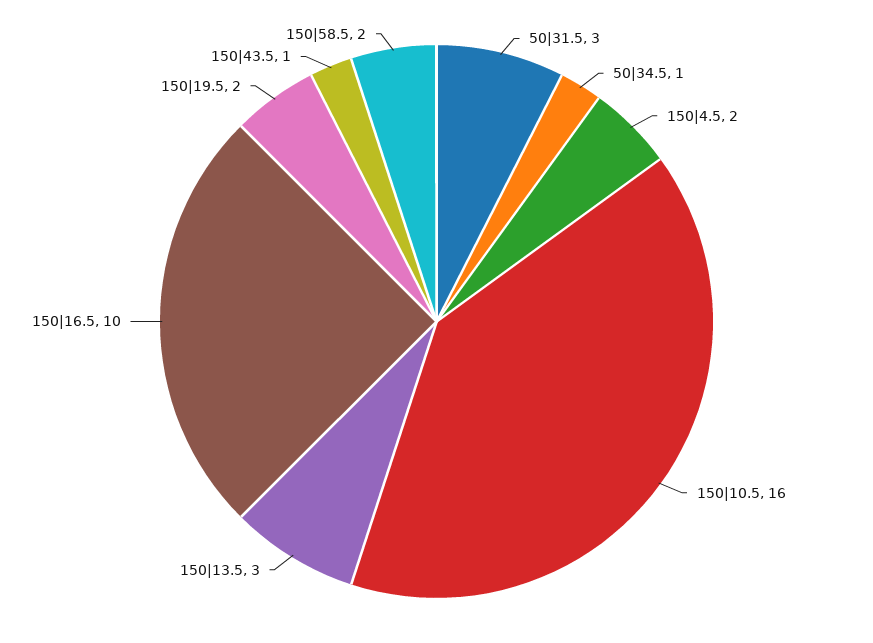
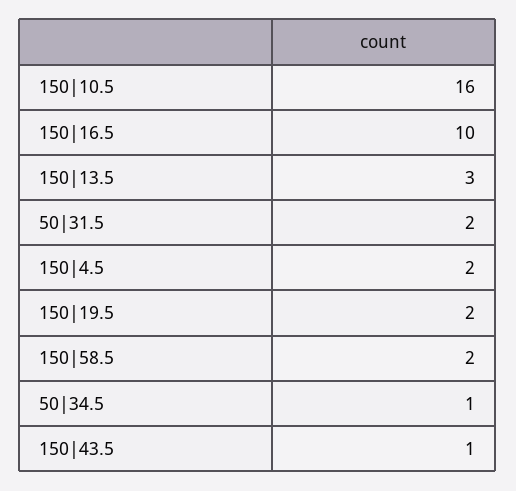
50|31.5: 3 -> 2

